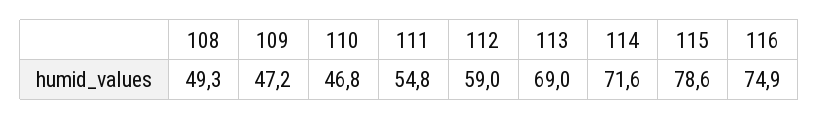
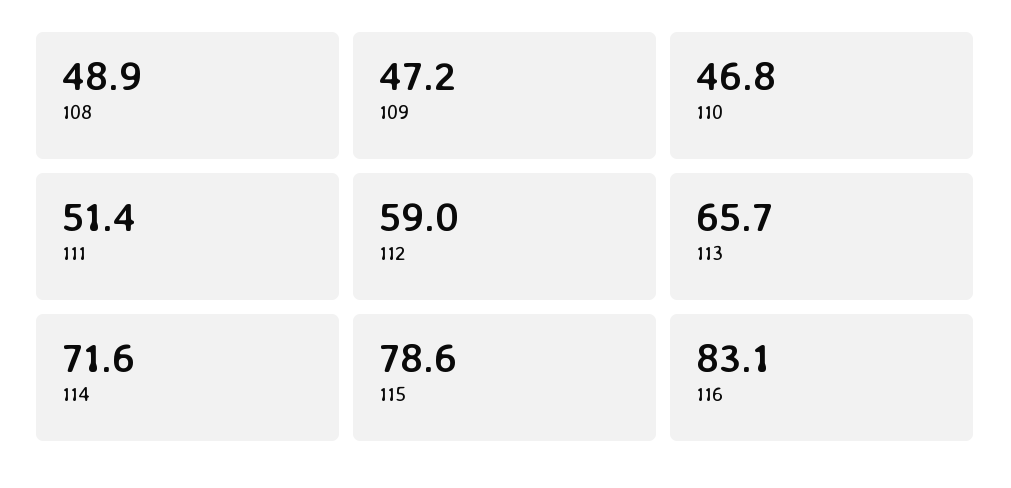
108: 49.3 -> 48.9
111: 54.8 -> 51.4
113: 69 -> 65.7
116: 74.9 -> 83.1

